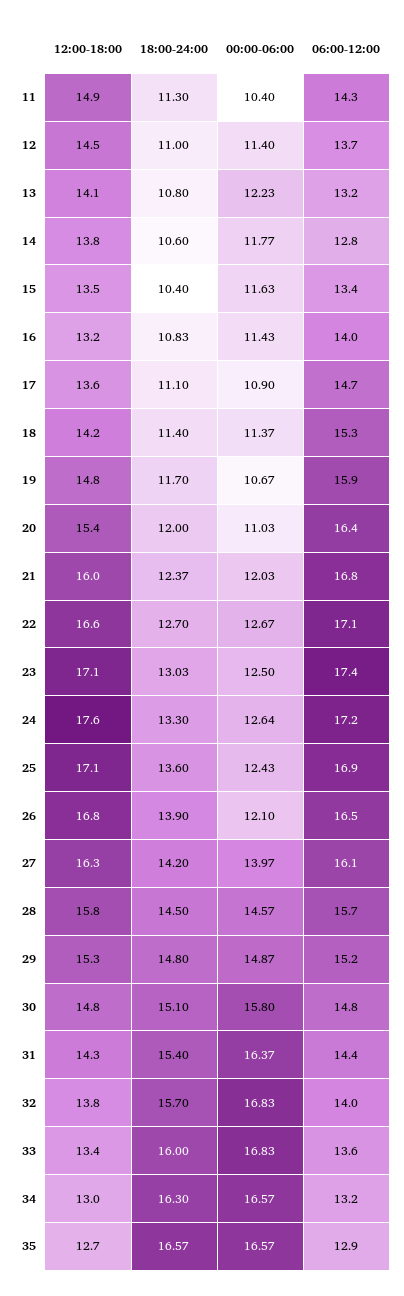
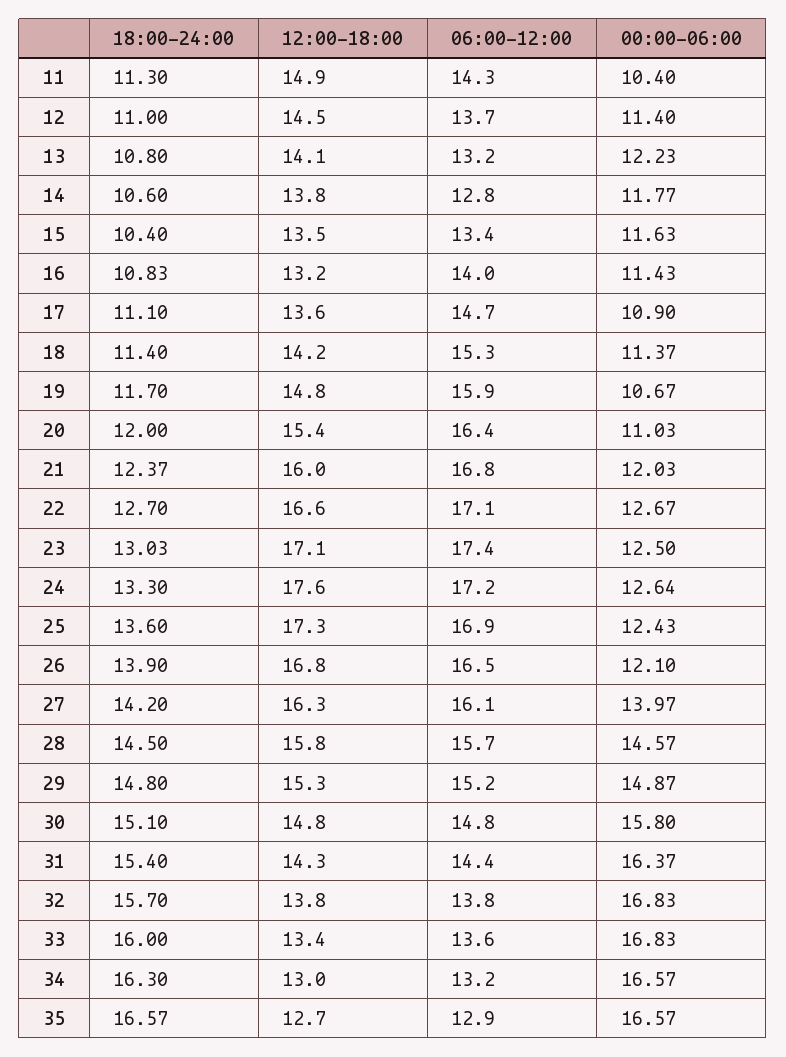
12:00-18:00, 25: 17.1 -> 17.3
06:00-12:00, 32: 14 -> 13.8

